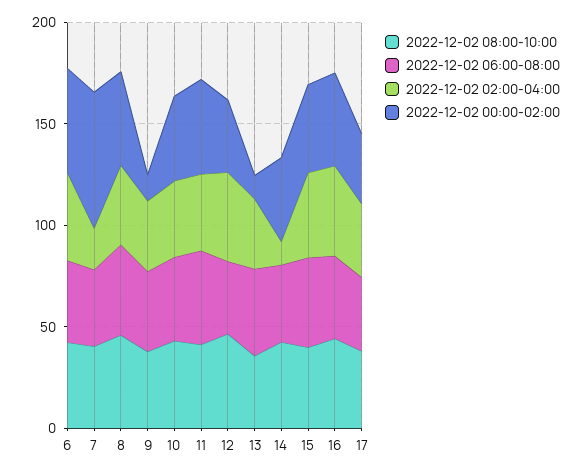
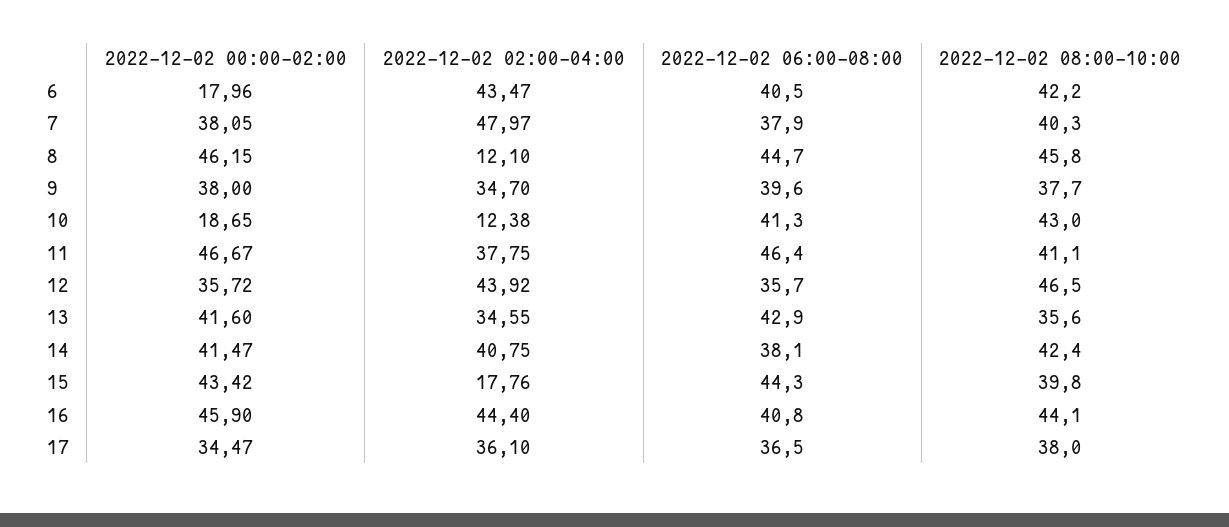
2022-12-02 00:00-02:00, 6: 50 -> 17.96
2022-12-02 02:00-04:00, 7: 20 -> 47.97
2022-12-02 00:00-02:00, 7: 70 -> 38.05
2022-12-02 02:00-04:00, 8: 40 -> 12.1
2022-12-02 00:00-02:00, 9: 10 -> 38
2022-12-02 02:00-04:00, 10: 40 -> 12.38
2022-12-02 00:00-02:00, 10: 40 -> 18.65
2022-12-02 00:00-02:00, 13: 10 -> 41.6
2022-12-02 02:00-04:00, 14: 10 -> 40.75
2022-12-02 02:00-04:00, 15: 40 -> 17.76

